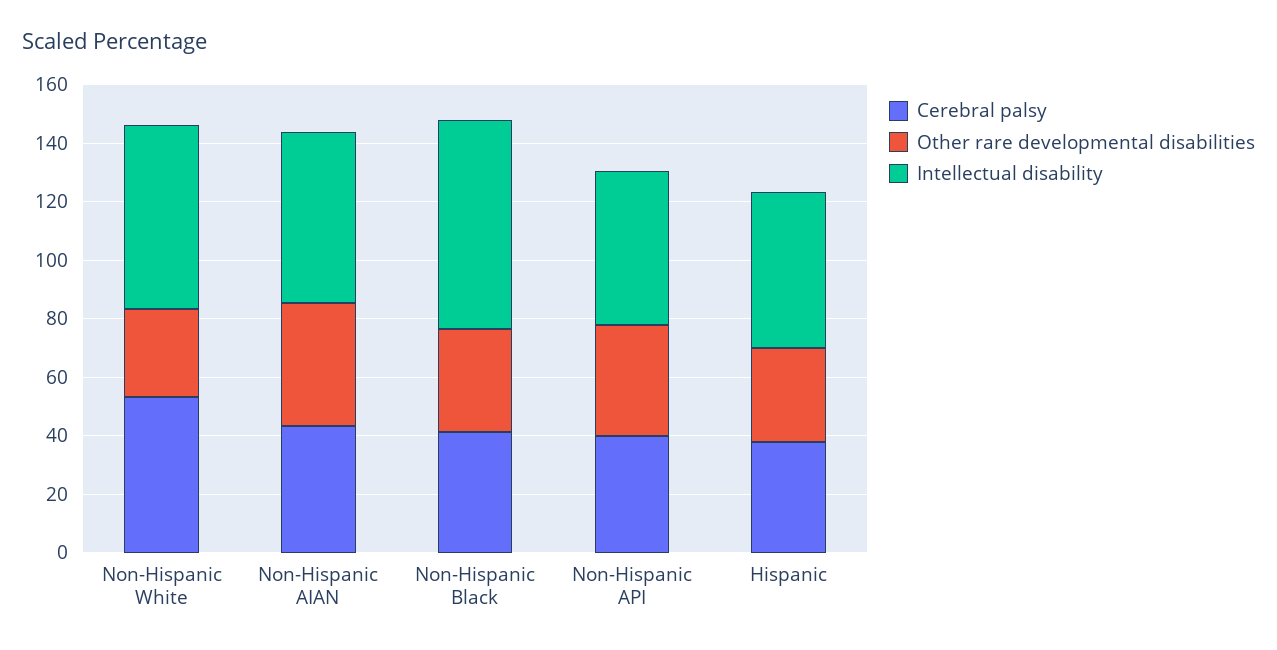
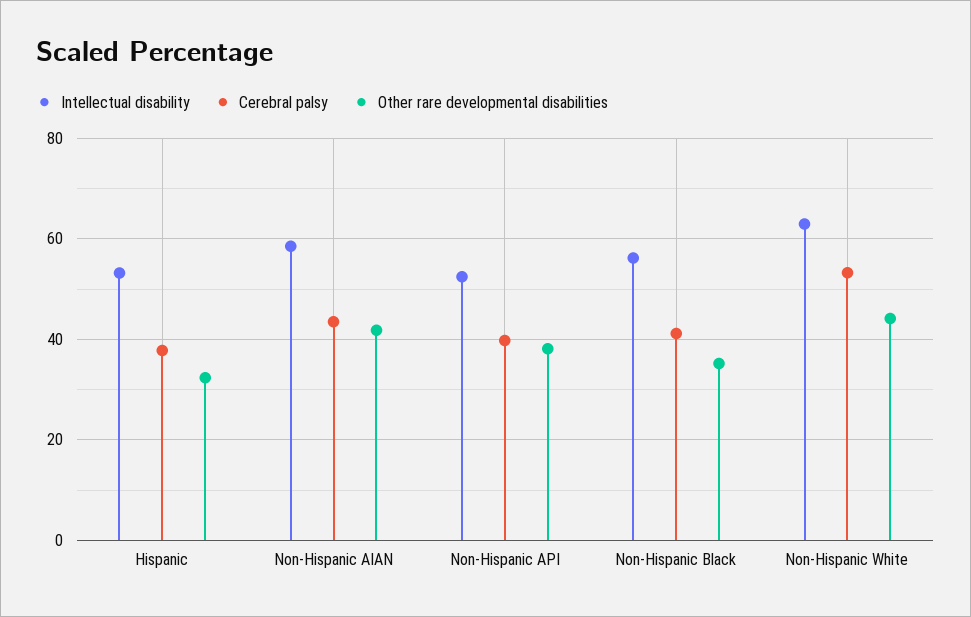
Other rare developmental disabilities, Non-Hispanic White: 30 -> 44
Intellectual disability, Non-Hispanic Black: 70 -> 56

